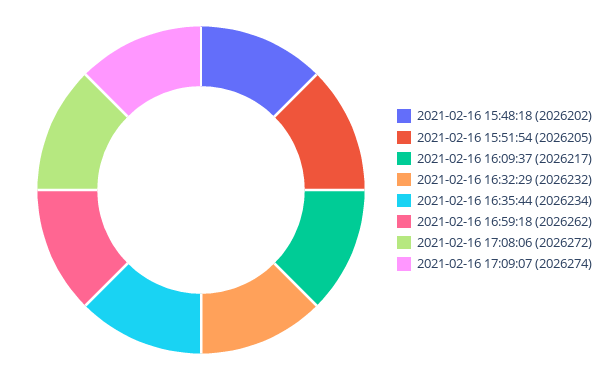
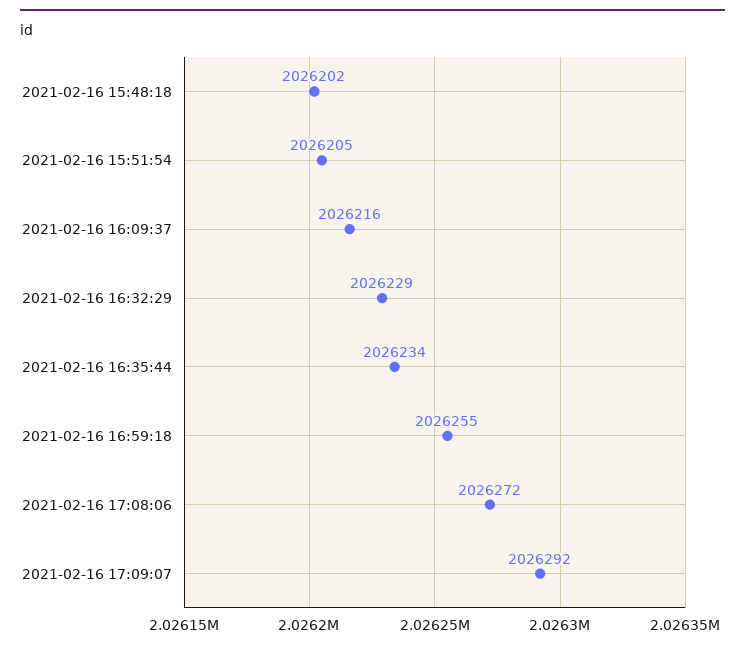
2021-02-16 16:09:37: 2026217 -> 2026216
2021-02-16 16:32:29: 2026232 -> 2026229
2021-02-16 16:59:18: 2026262 -> 2026255
2021-02-16 17:09:07: 2026274 -> 2026292

